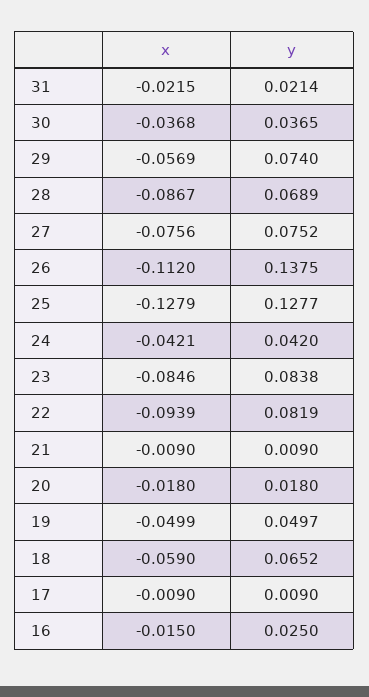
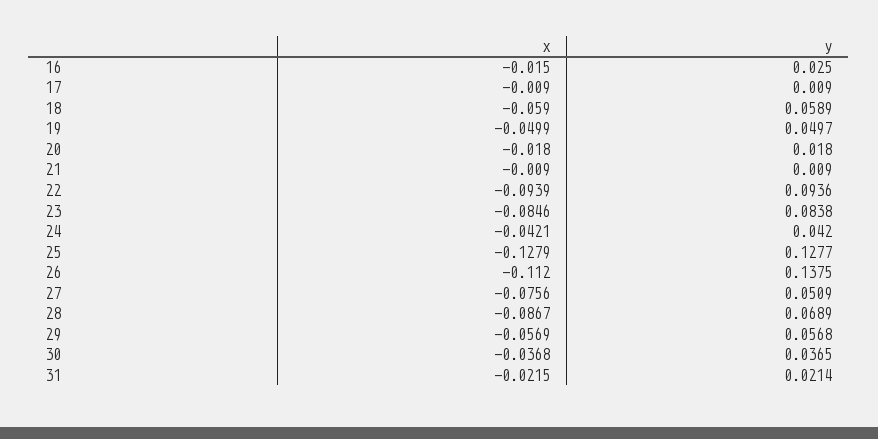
y, 29: 0.074 -> 0.0568
y, 27: 0.0752 -> 0.0509
y, 22: 0.0819 -> 0.0936
y, 18: 0.0652 -> 0.0589

